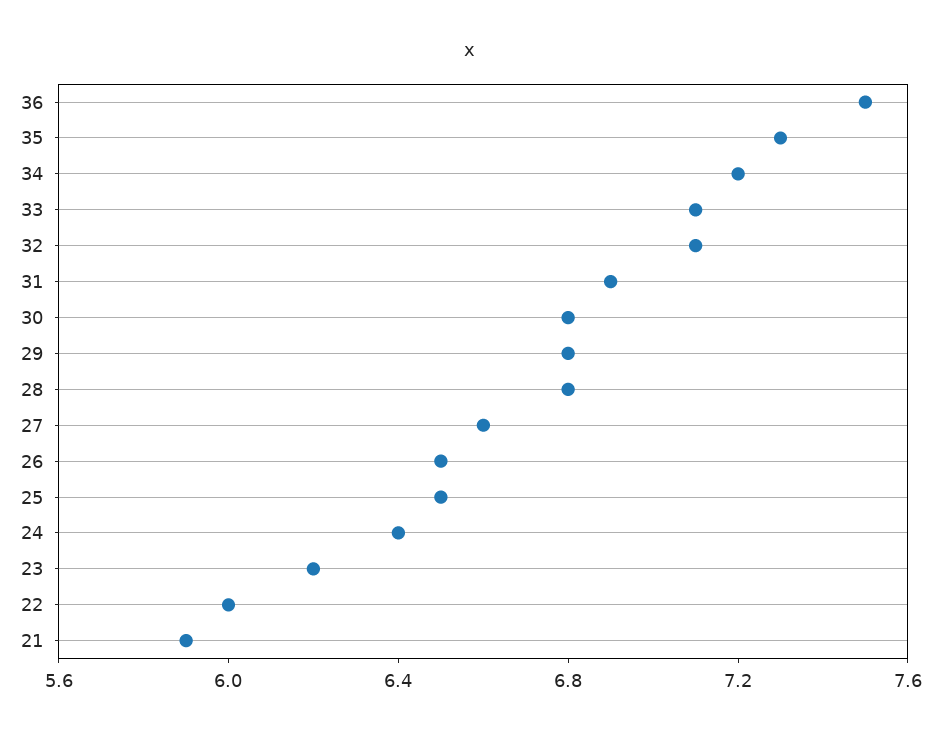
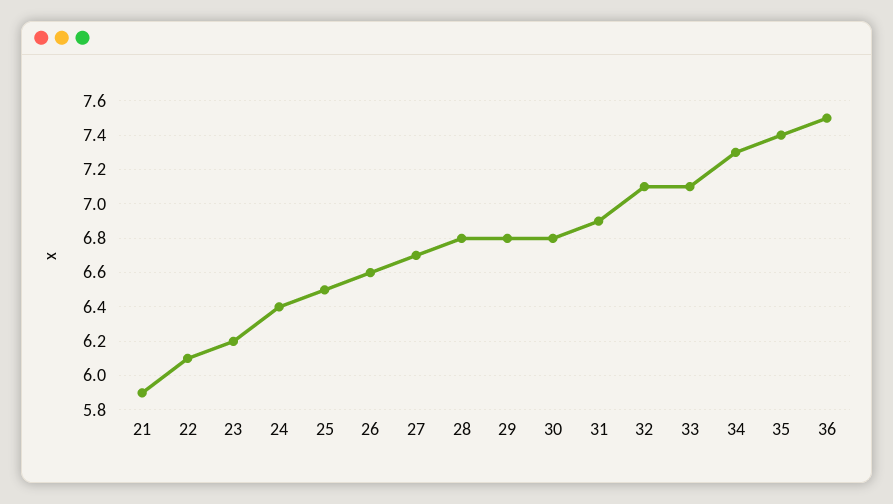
35: 7.3 -> 7.4
34: 7.2 -> 7.3
27: 6.6 -> 6.7
26: 6.5 -> 6.6
22: 6 -> 6.1

